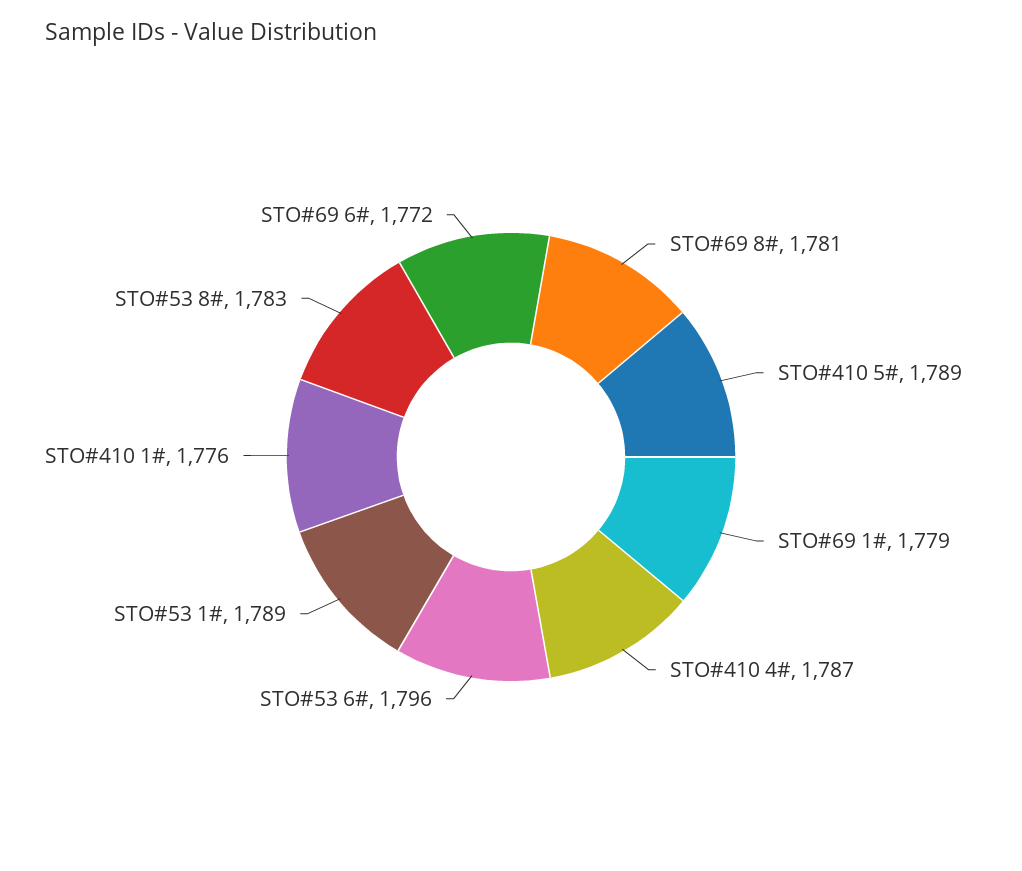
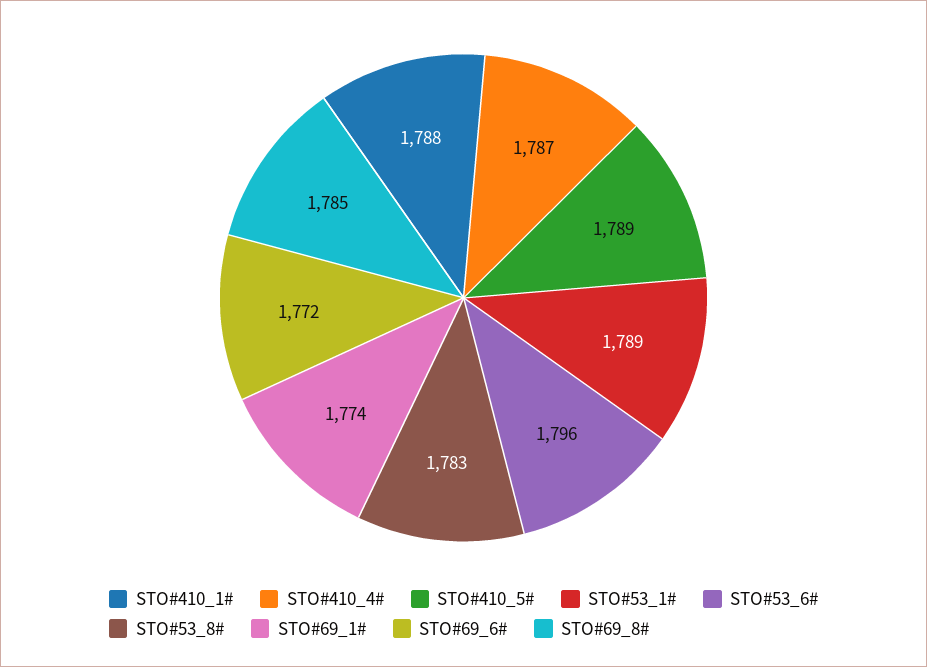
STO#69 8#: 1781 -> 1785
STO#69 1#: 1779 -> 1774
STO#410 1#: 1776 -> 1788

